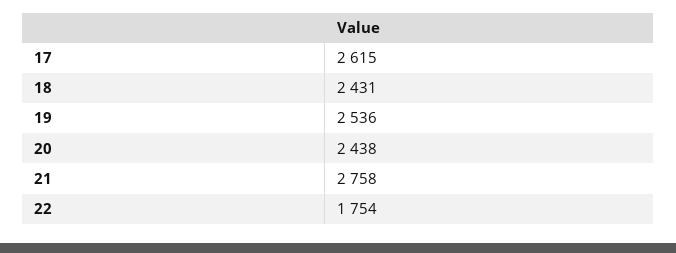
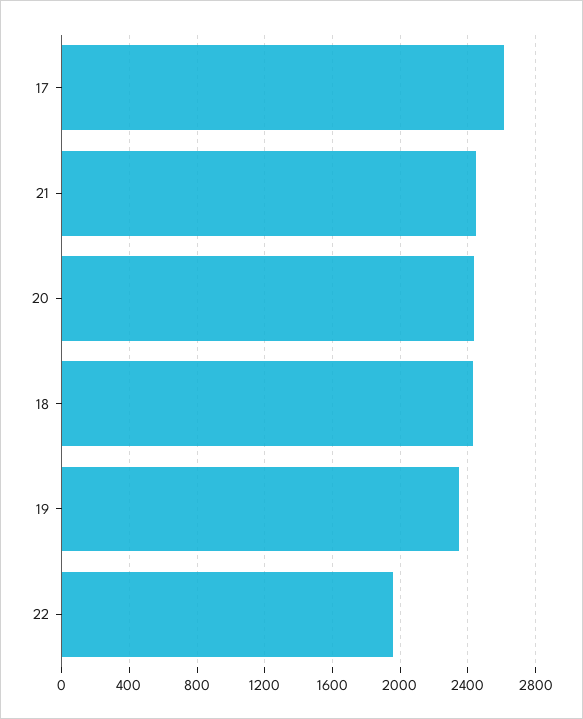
19: 2536 -> 2350
21: 2758 -> 2450
22: 1754 -> 1950

